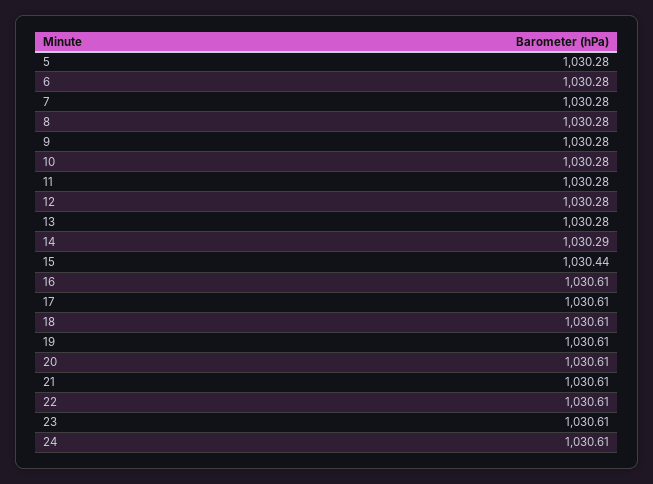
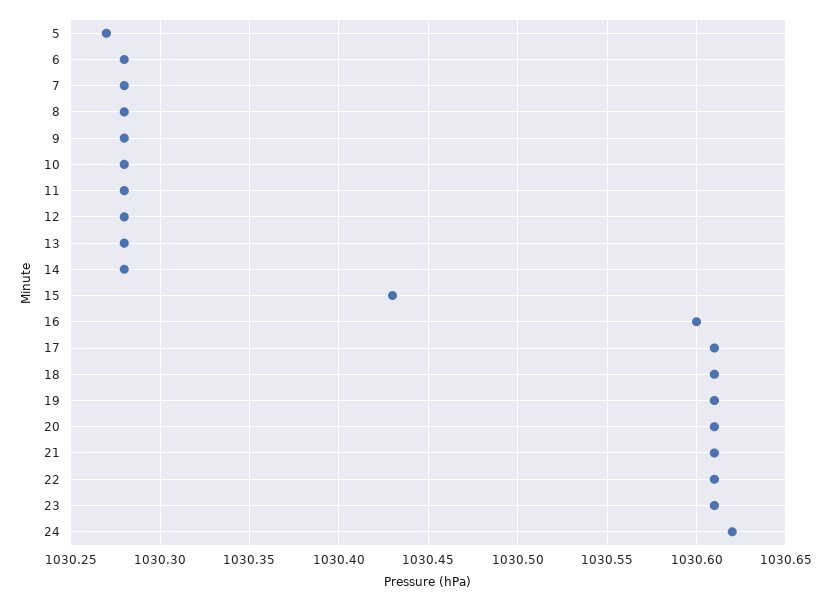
5: 1030.28 -> 1030.27
14: 1030.29 -> 1030.28
15: 1030.44 -> 1030.43
16: 1030.61 -> 1030.6
24: 1030.61 -> 1030.62

